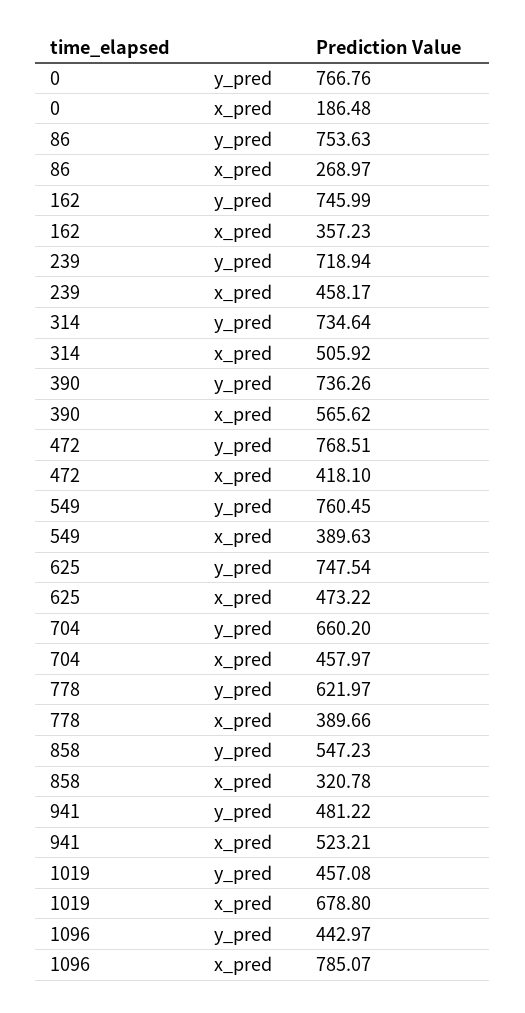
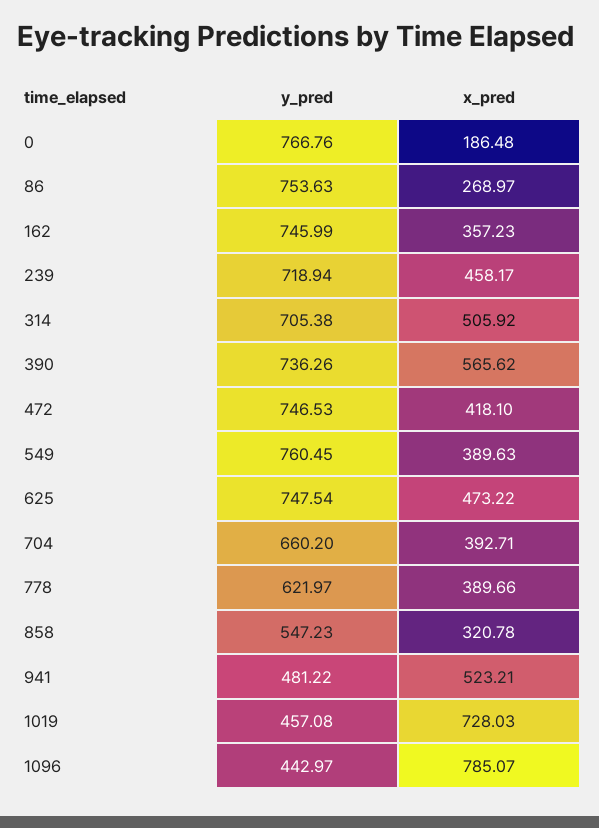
314, y_pred: 734.64 -> 705.38
472, y_pred: 768.51 -> 746.53
704, x_pred: 457.97 -> 392.71
1019, x_pred: 678.8 -> 728.03

